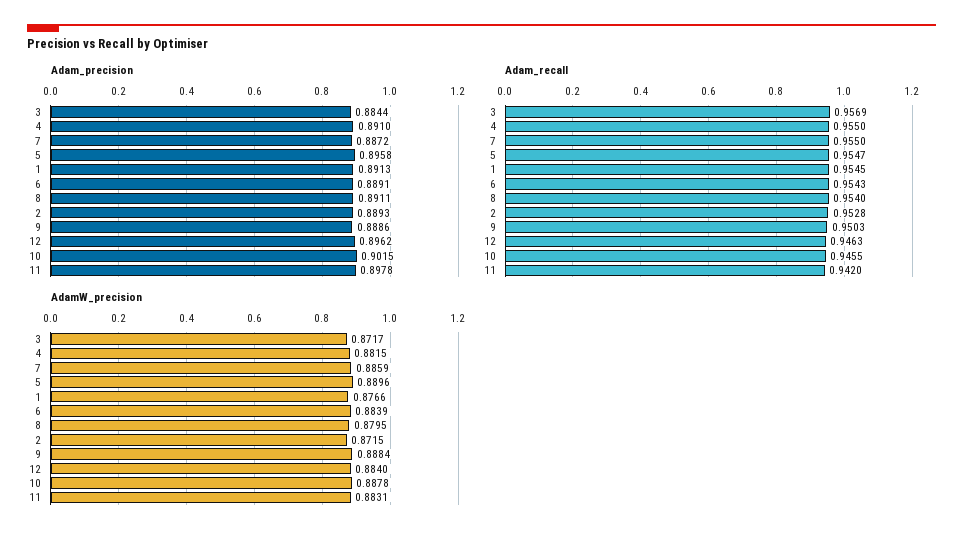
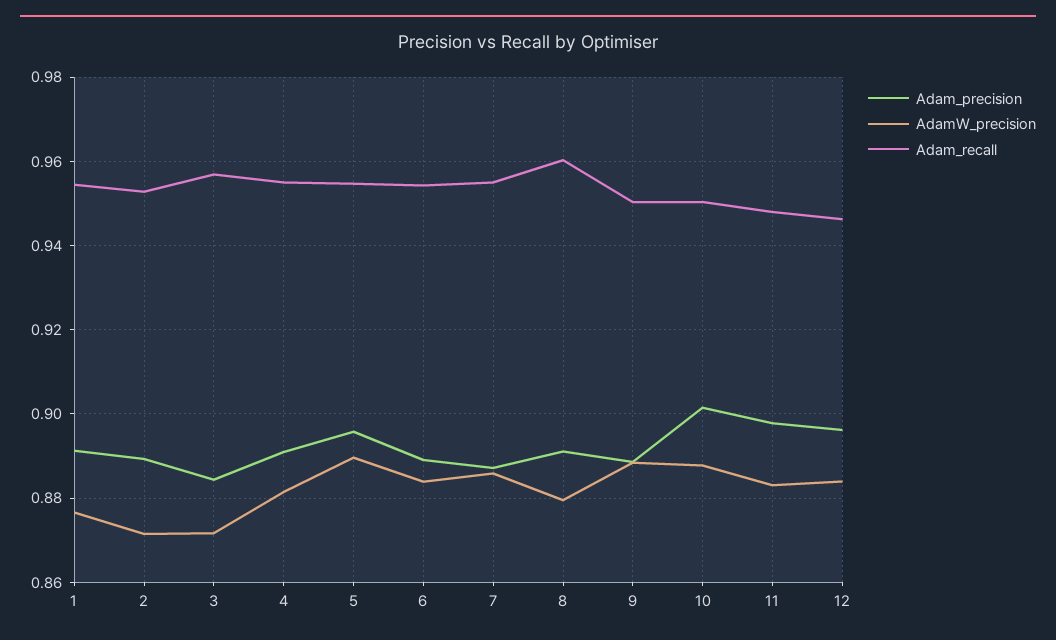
Adam_recall, 8: 0.954 -> 0.96
Adam_recall, 10: 0.9455 -> 0.95
Adam_recall, 11: 0.942 -> 0.948

